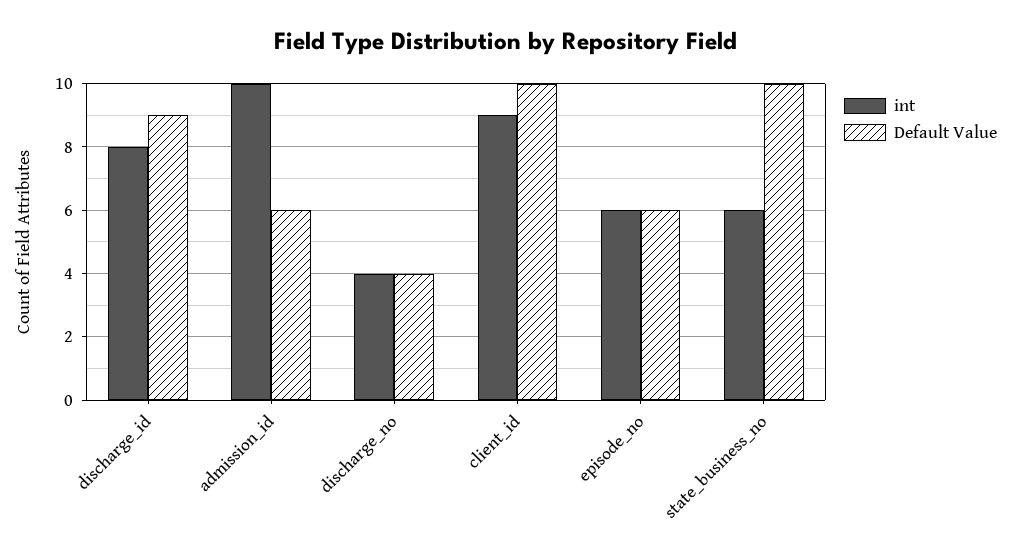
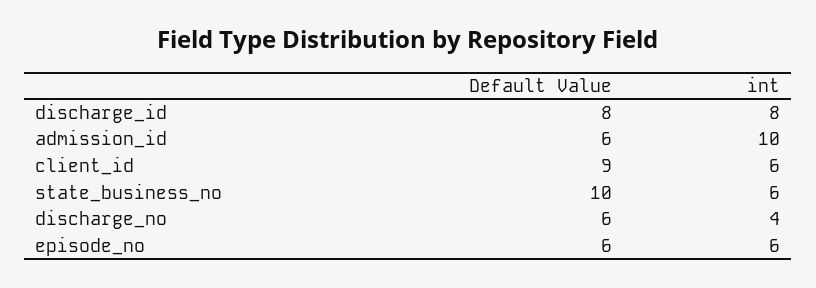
Default Value, discharge_id: 9 -> 8
Default Value, discharge_no: 4 -> 6
int, client_id: 9 -> 6
Default Value, client_id: 10 -> 9

